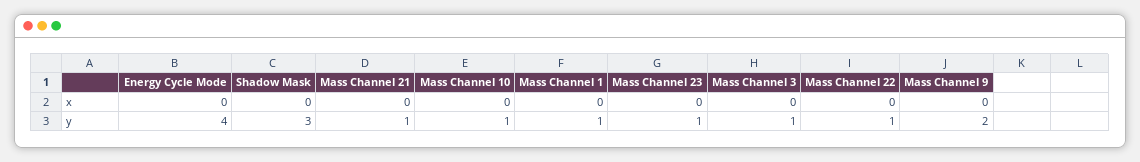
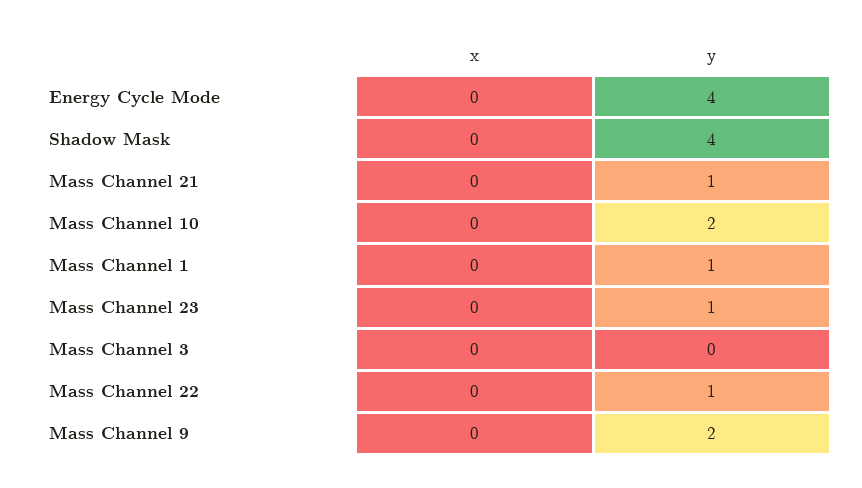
Shadow Mask, y: 3 -> 4
Mass Channel 10, y: 1 -> 2
Mass Channel 3, y: 1 -> 0

